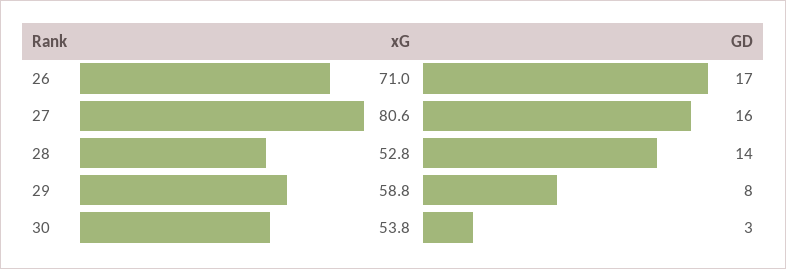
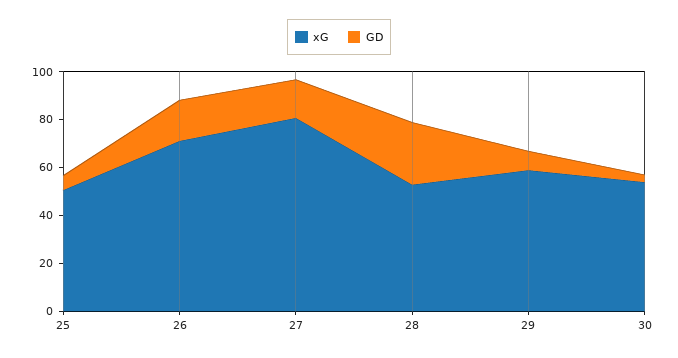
GD, 28: 14 -> 25
xG, 25: none -> 50
GD, 25: none -> 5

